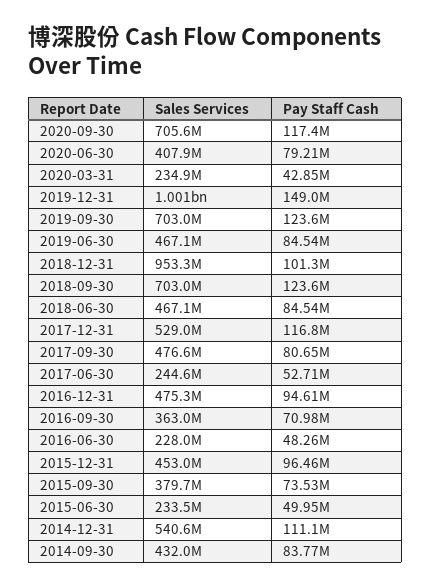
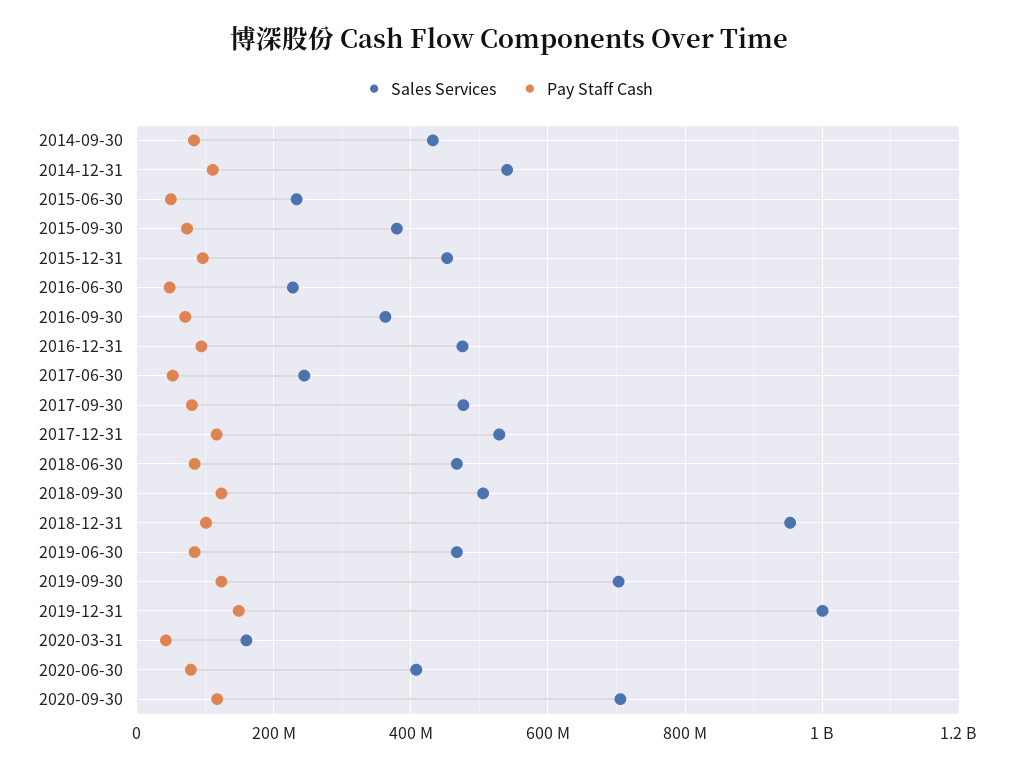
Sales Services, 2020-03-31: 234900000 -> 160000000
Sales Services, 2018-09-30: 703000000 -> 500000000

